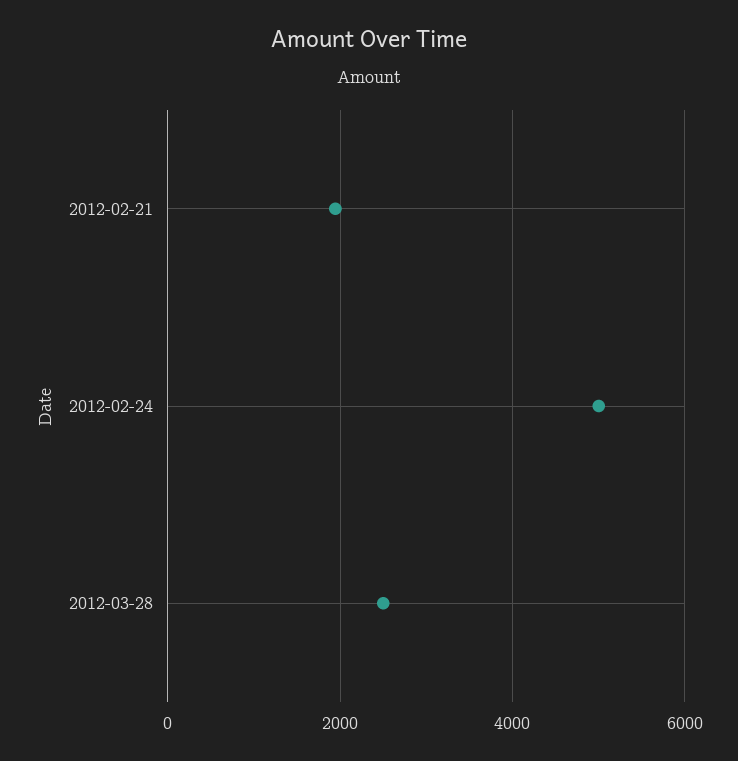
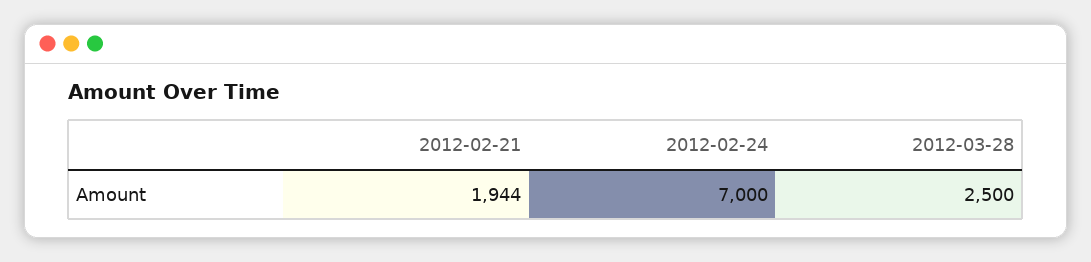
2012-02-24: 5000 -> 7000

